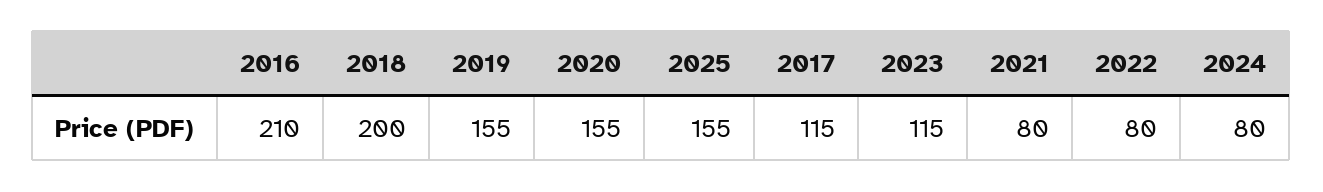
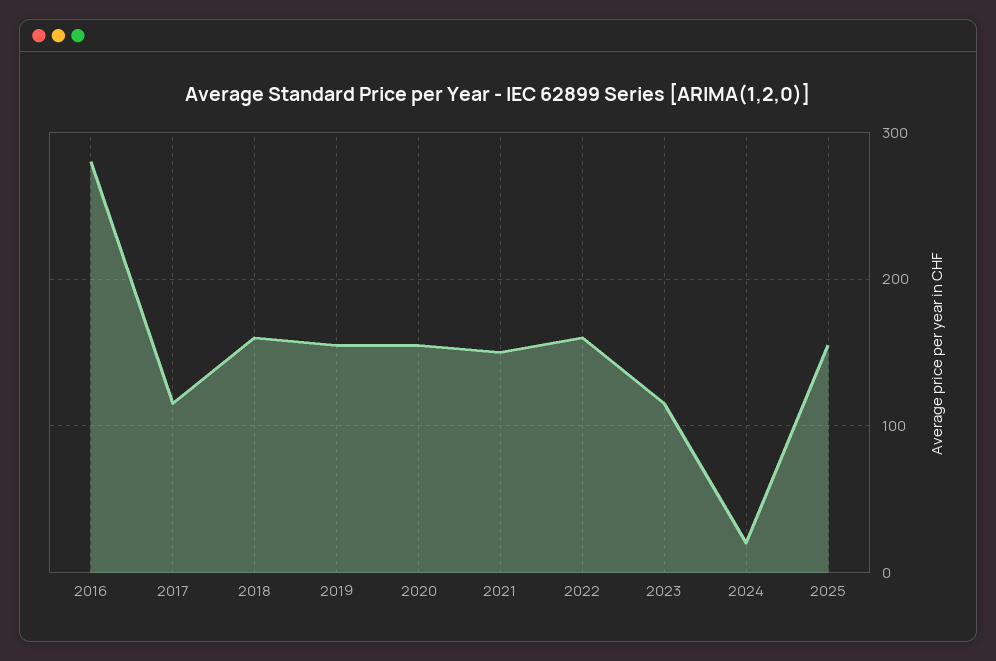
2016: 210 -> 280
2018: 200 -> 160
2021: 80 -> 150
2022: 80 -> 160
2024: 80 -> 20

